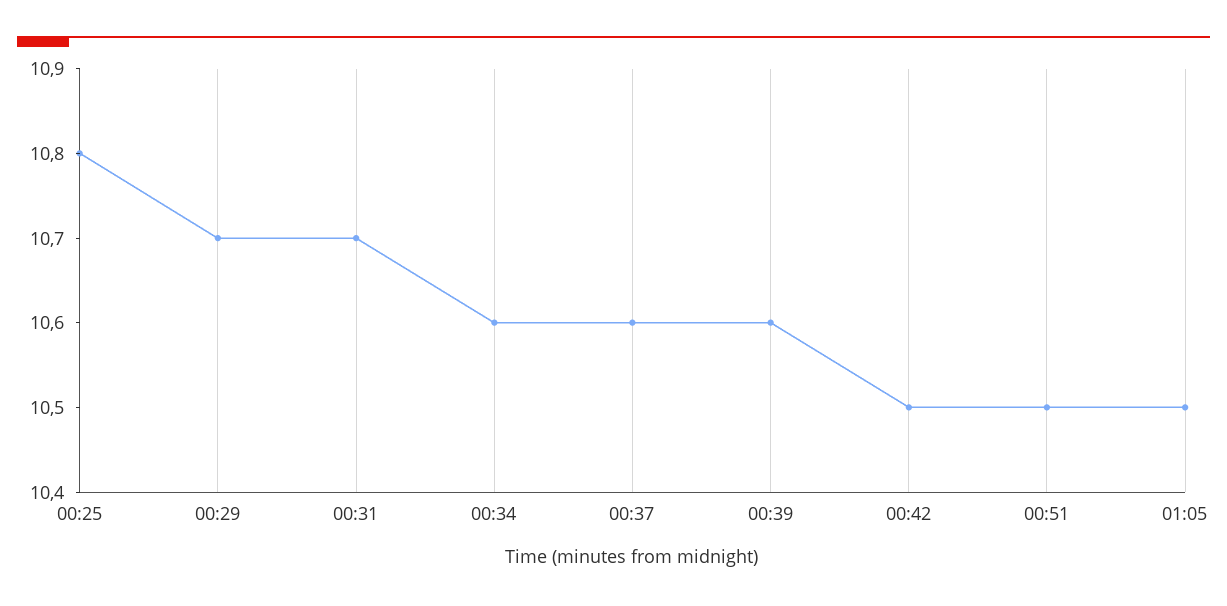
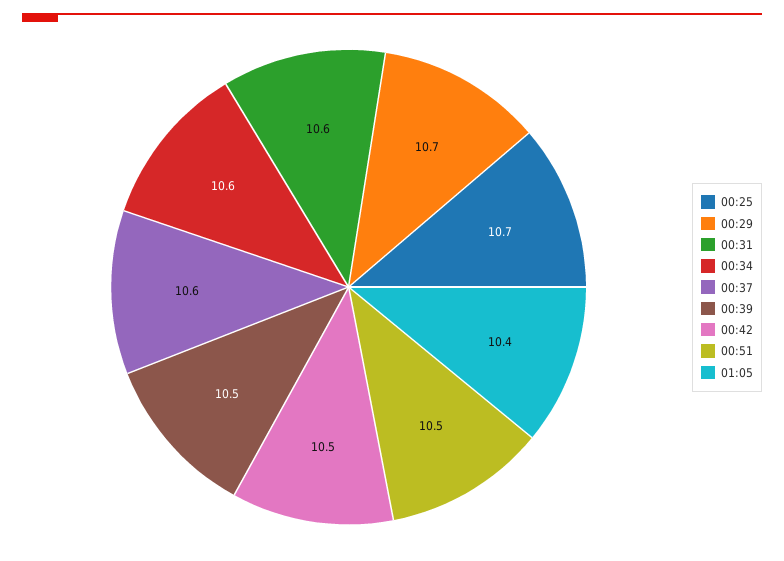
00:25: 10.8 -> 10.7
00:31: 10.7 -> 10.6
00:39: 10.6 -> 10.5
01:05: 10.5 -> 10.4

